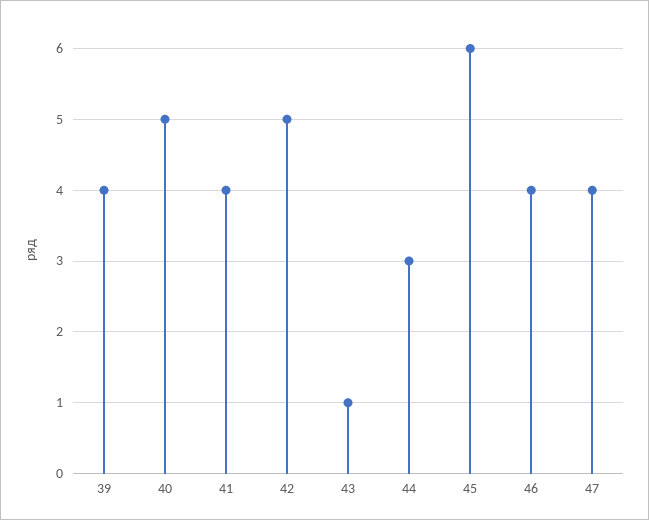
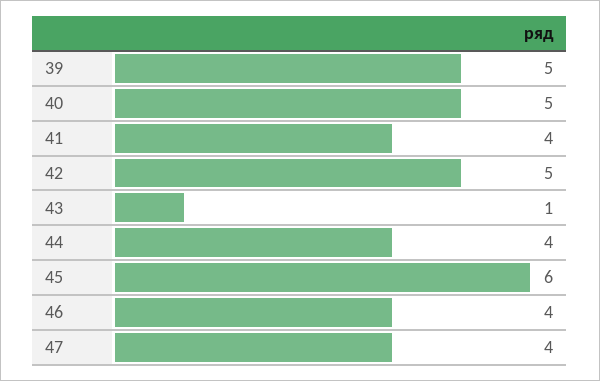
39: 4 -> 5
44: 3 -> 4

